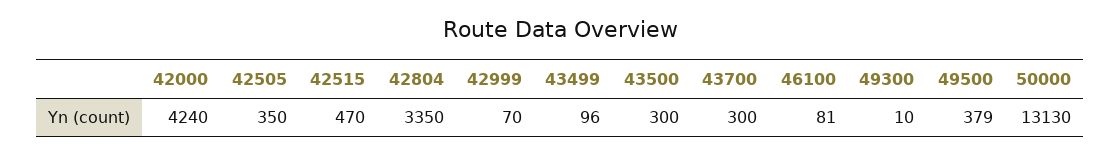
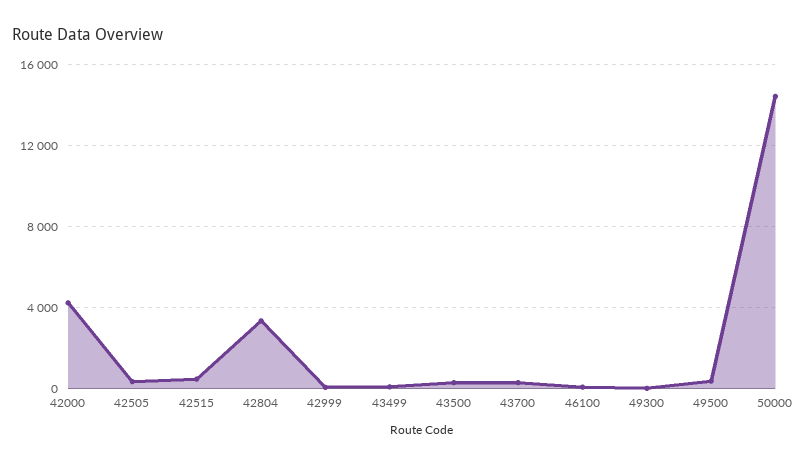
50000: 13130 -> 14500

